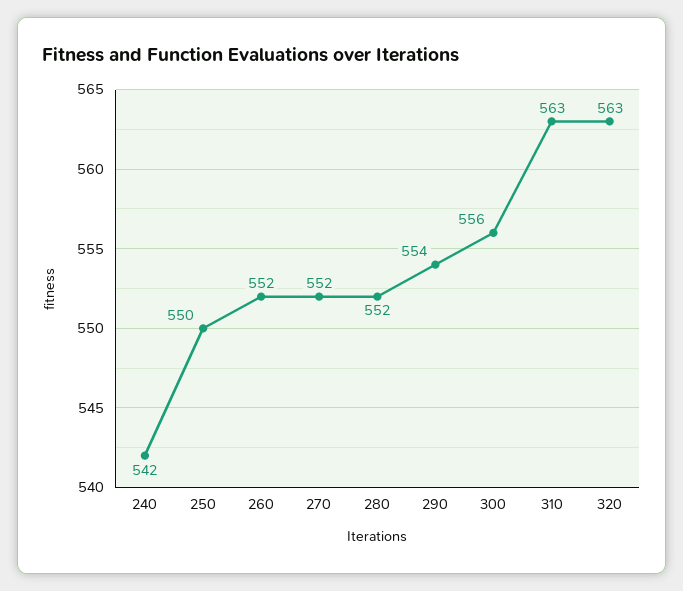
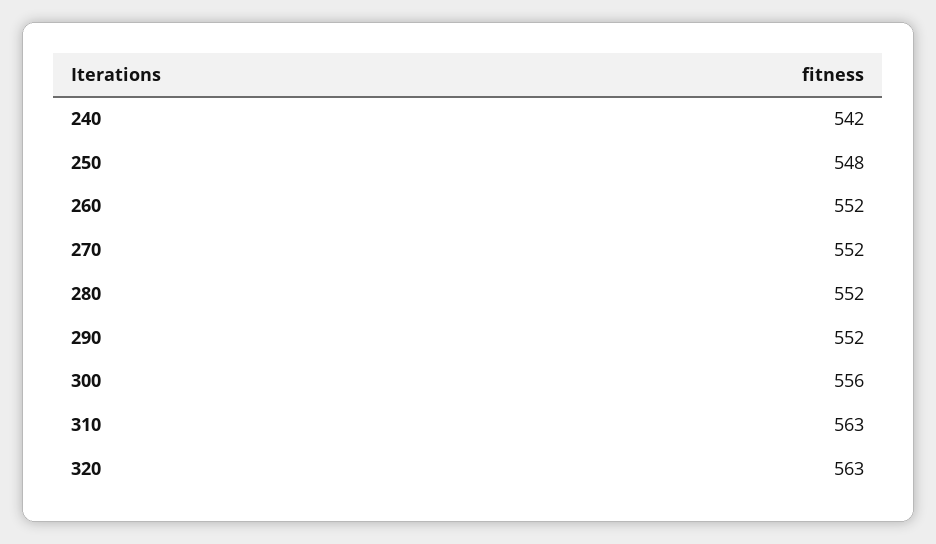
250: 550 -> 548
290: 554 -> 552

